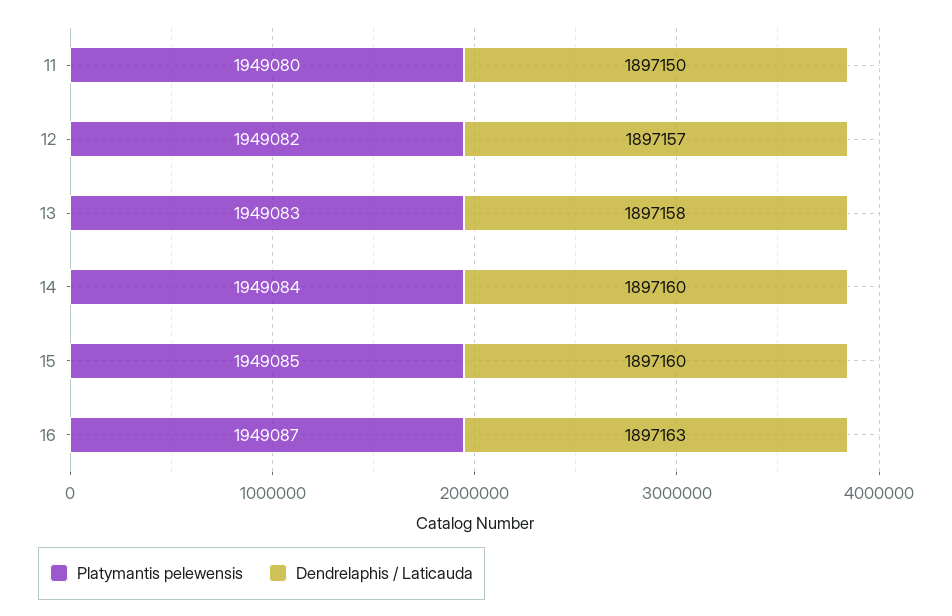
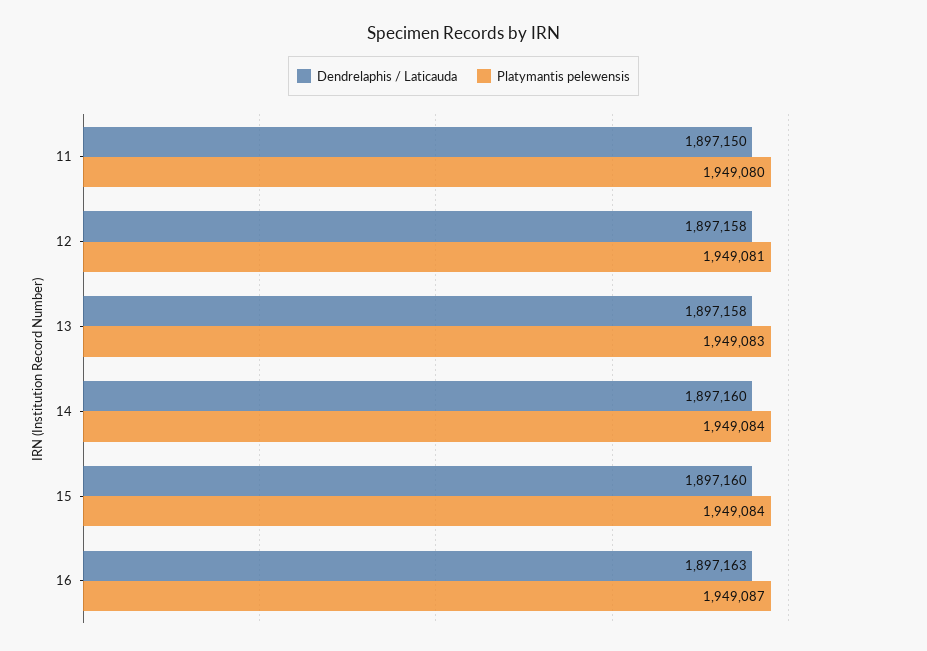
Platymantis pelewensis, 12: 1949082 -> 1949081
Dendrelaphis / Laticauda, 12: 1897157 -> 1897158
Platymantis pelewensis, 15: 1949085 -> 1949084

